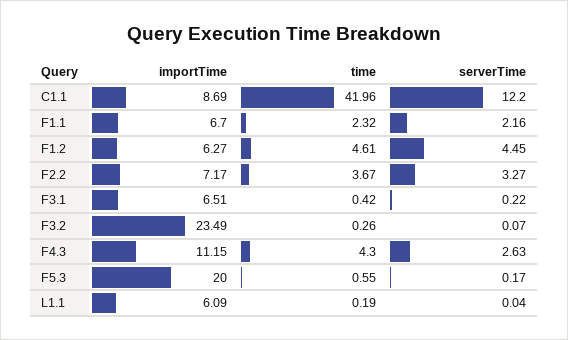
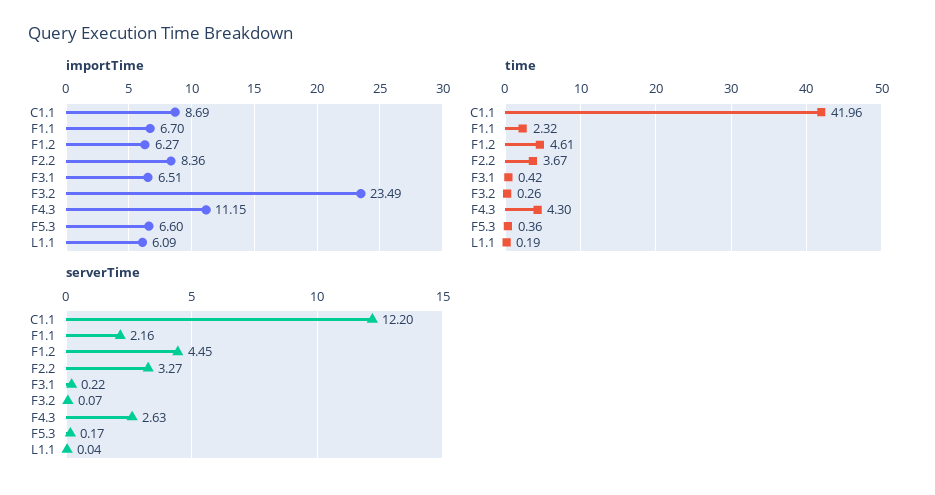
importTime, F2.2: 7.17 -> 8.36
importTime, F5.3: 20 -> 6.6
time, F5.3: 0.55 -> 0.36

